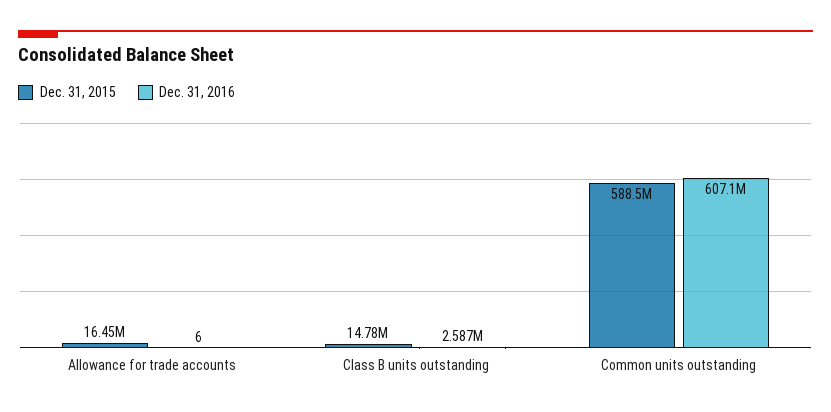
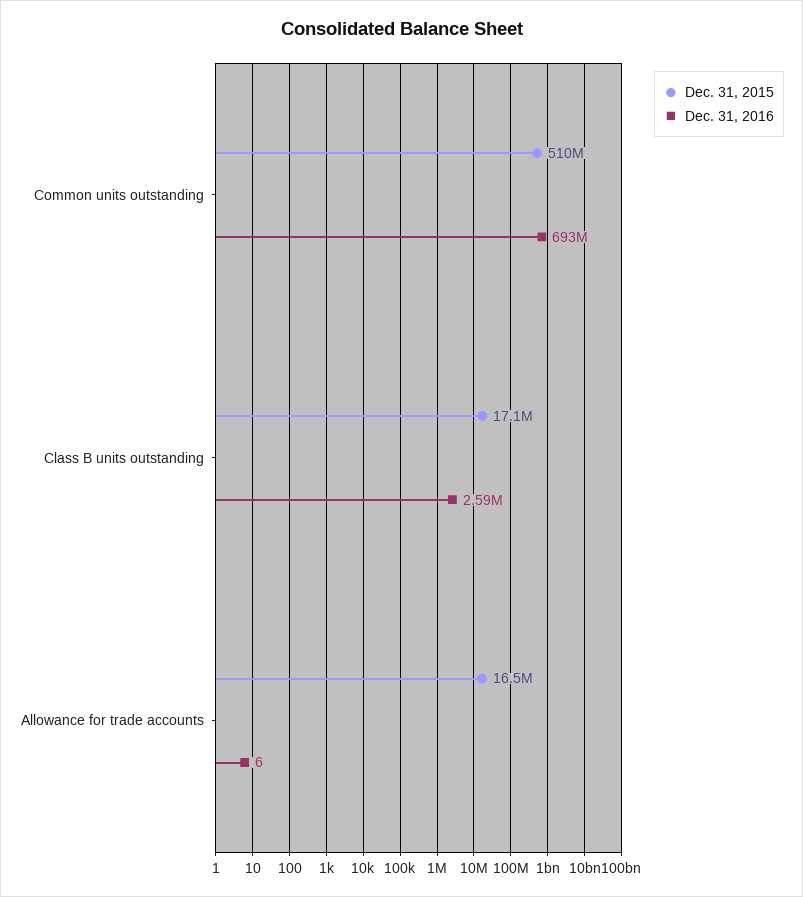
Dec. 31, 2015, Class B units outstanding: 14780000 -> 17100000
Dec. 31, 2015, Common units outstanding: 588500000 -> 510000000
Dec. 31, 2016, Common units outstanding: 607100000 -> 693000000

